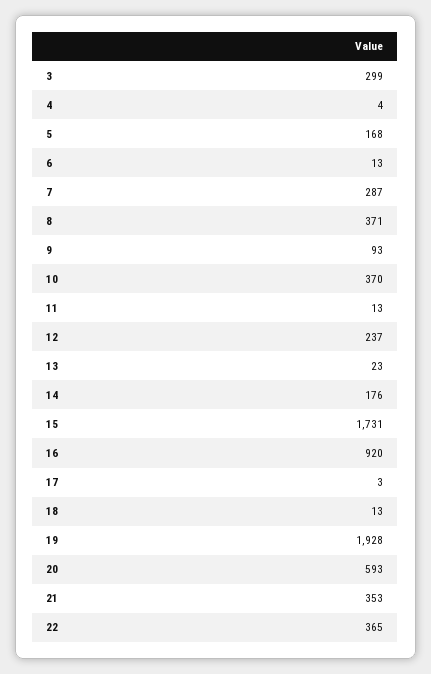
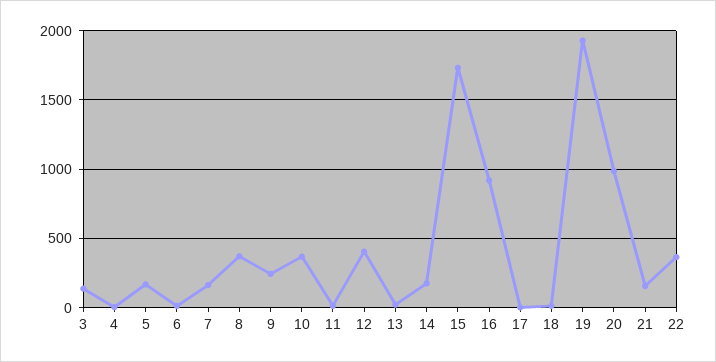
3: 299 -> 150
7: 287 -> 150
9: 93 -> 250
12: 237 -> 400
20: 593 -> 1000
21: 353 -> 150

